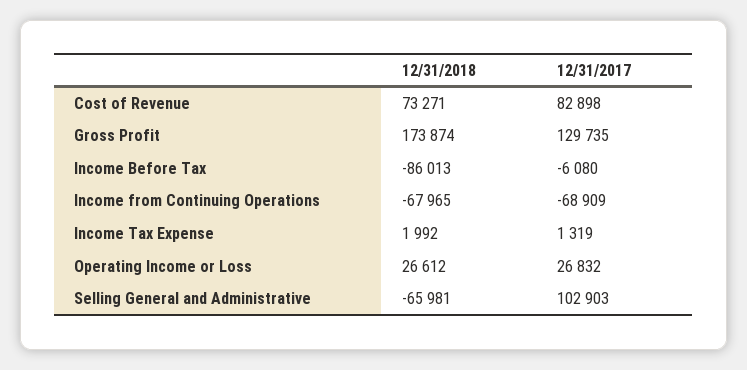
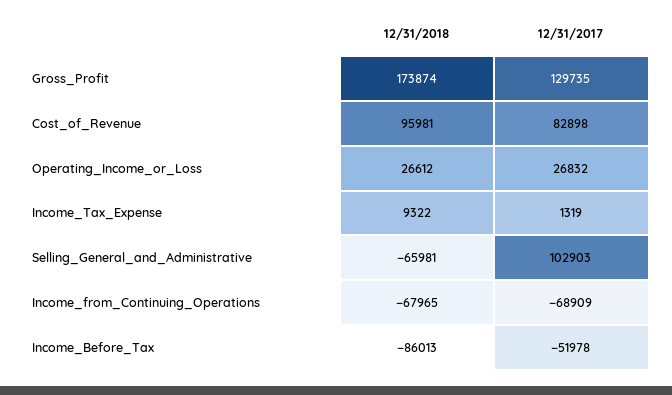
12/31/2018, Cost of Revenue: 73271 -> 95981
12/31/2017, Income Before Tax: -6080 -> -51978
12/31/2018, Income Tax Expense: 1992 -> 9322

